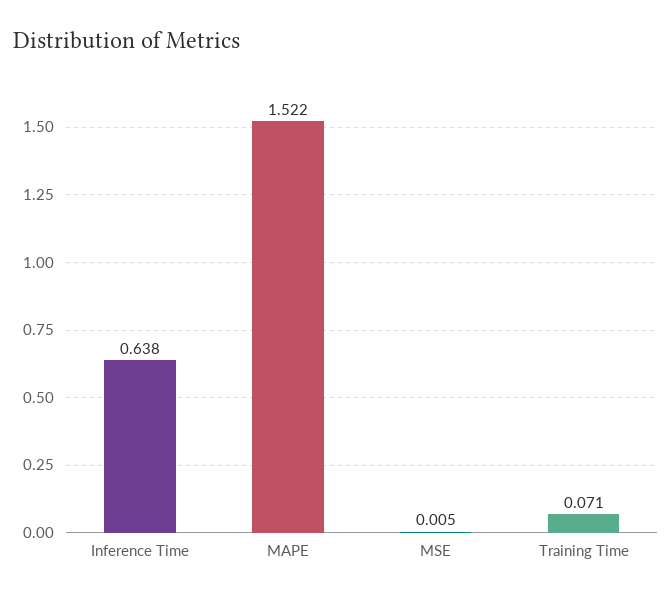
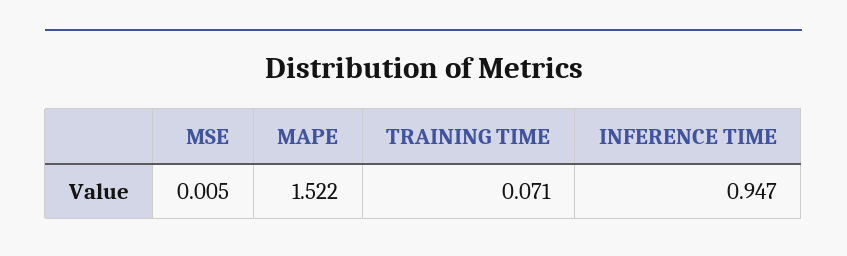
Inference Time: 0.638 -> 0.947

